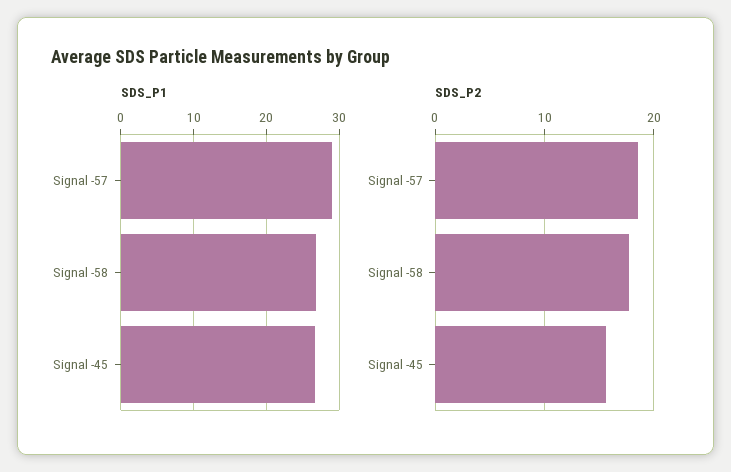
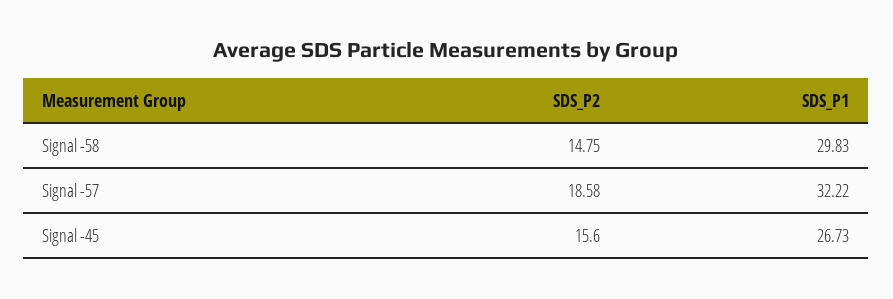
SDS_P1, Signal -57: 29 -> 32.22
SDS_P1, Signal -58: 27 -> 29.83
SDS_P2, Signal -58: 18 -> 14.75

